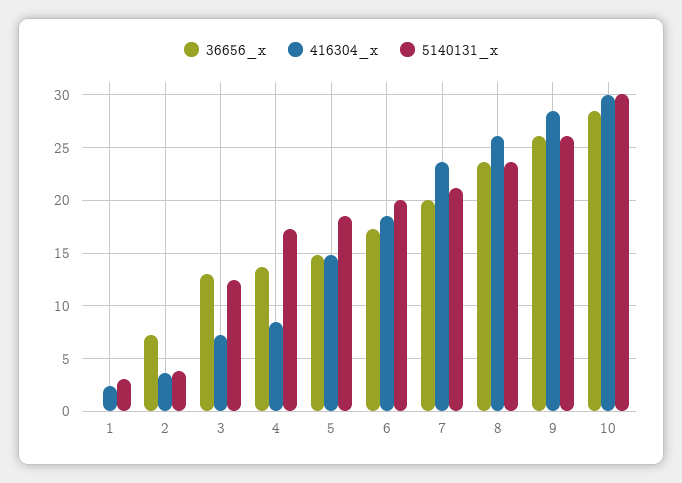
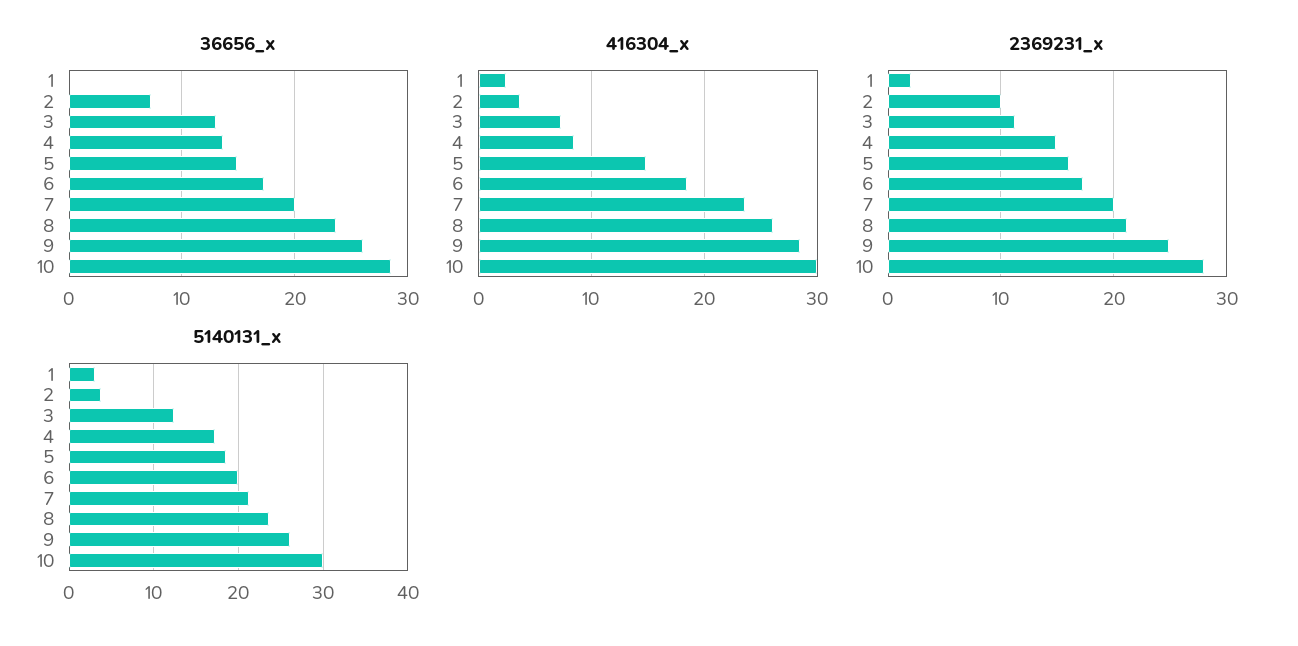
2369231_x, 1: none -> 2
2369231_x, 2: none -> 10
2369231_x, 3: none -> 11
2369231_x, 4: none -> 15
2369231_x, 5: none -> 16
2369231_x, 6: none -> 17
2369231_x, 7: none -> 20
2369231_x, 8: none -> 21
2369231_x, 9: none -> 25
2369231_x, 10: none -> 28

